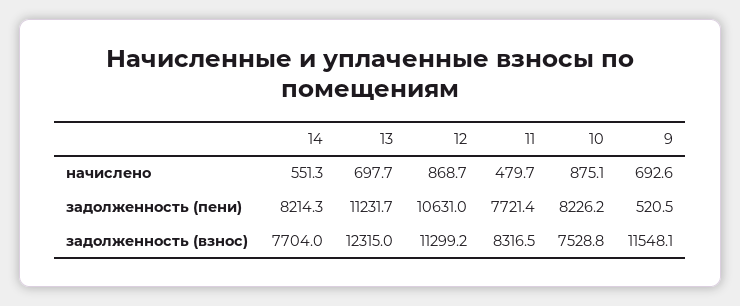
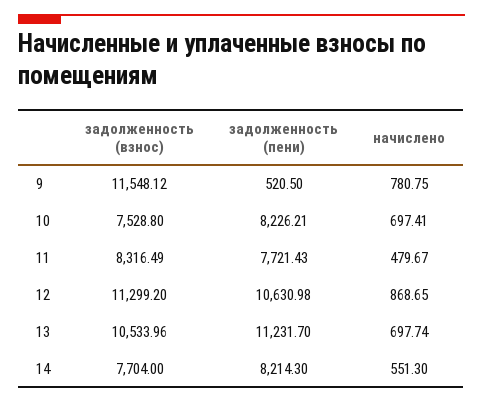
10, начислено: 875.1 -> 697.41
9, начислено: 692.6 -> 780.75
13, задолженность (взнос): 12315 -> 10533.96

